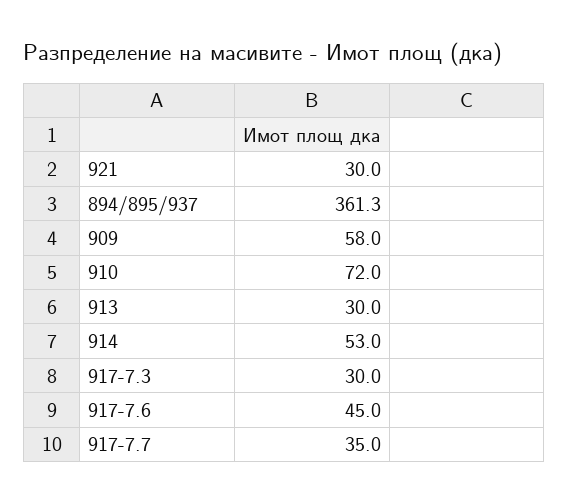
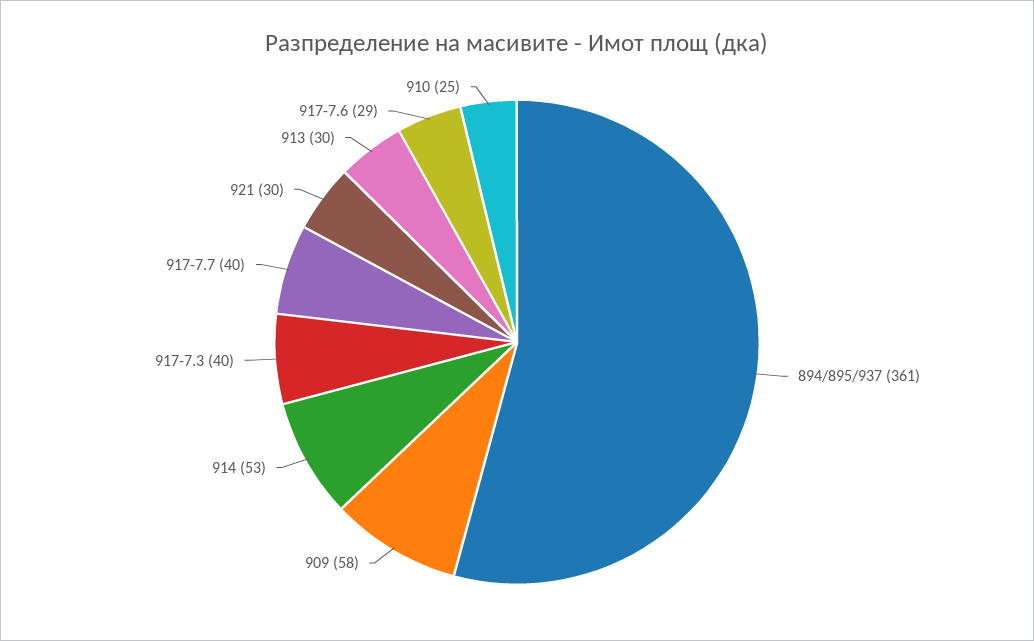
910: 72 -> 25
917-7.3: 30 -> 40
917-7.6: 45 -> 29
917-7.7: 35 -> 40

